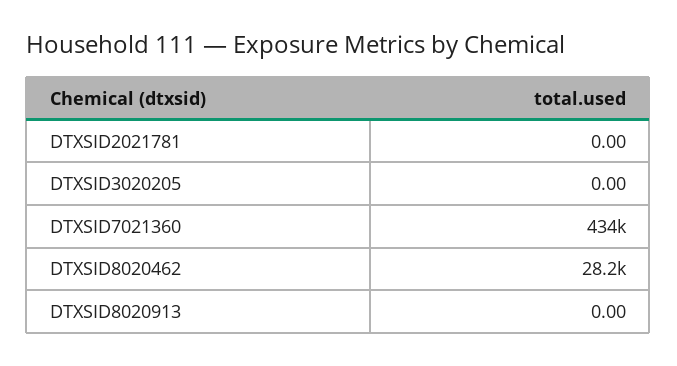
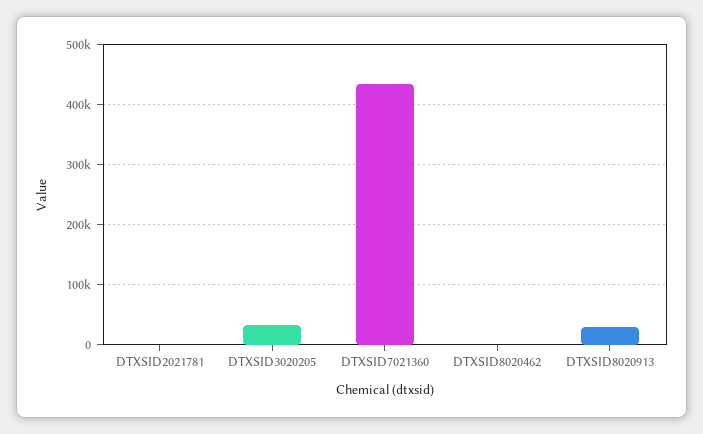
DTXSID3020205: 0 -> 30000
DTXSID8020462: 28200 -> 0
DTXSID8020913: 0 -> 30000

